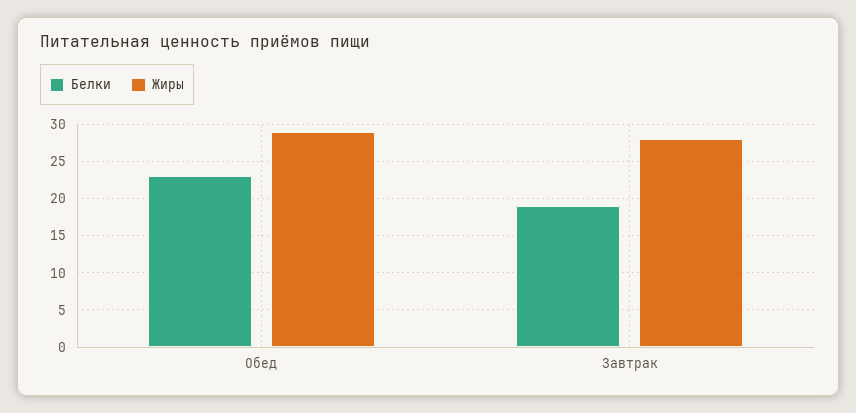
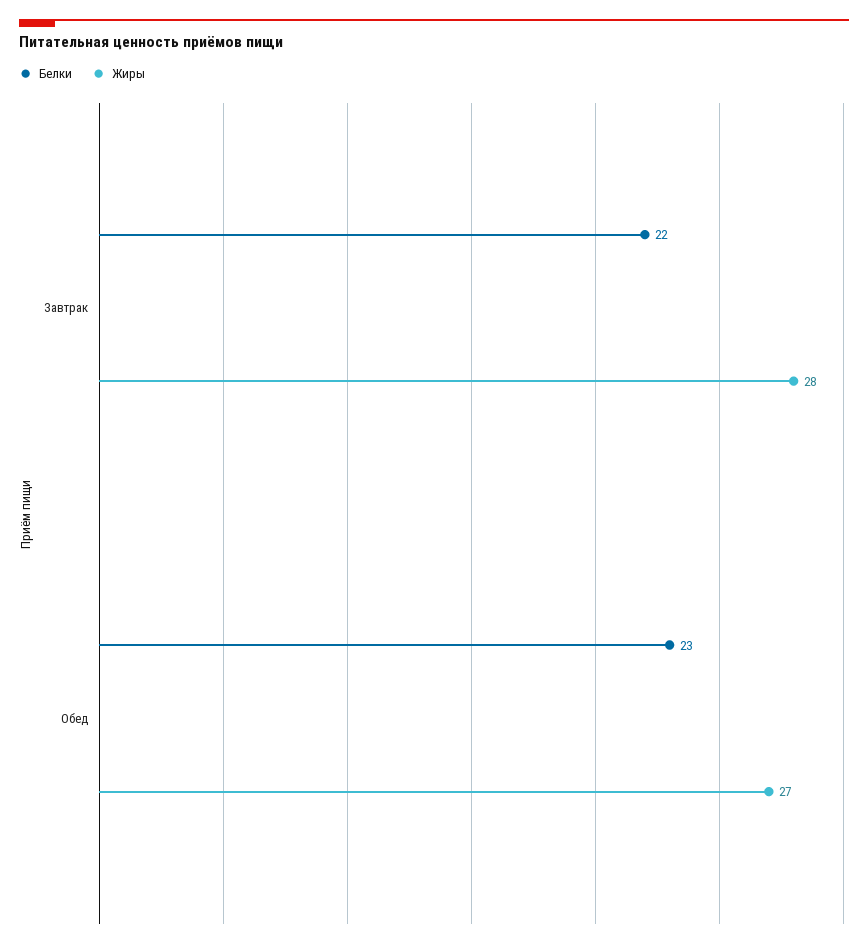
Жиры, Обед: 29 -> 27
Белки, Завтрак: 19 -> 22

